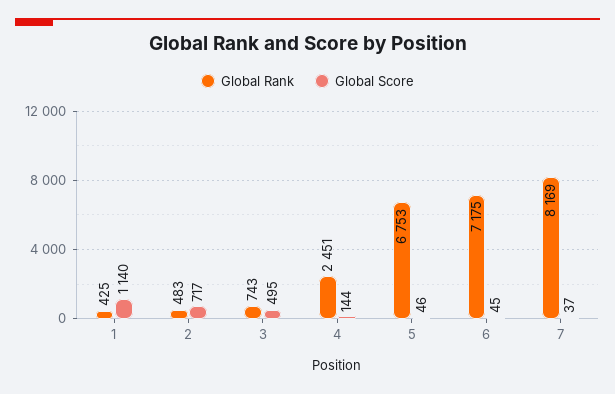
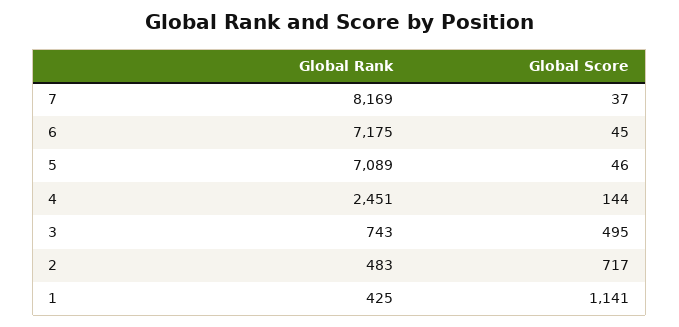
Global Score, 1: 1140 -> 1141
Global Rank, 5: 6753 -> 7089

